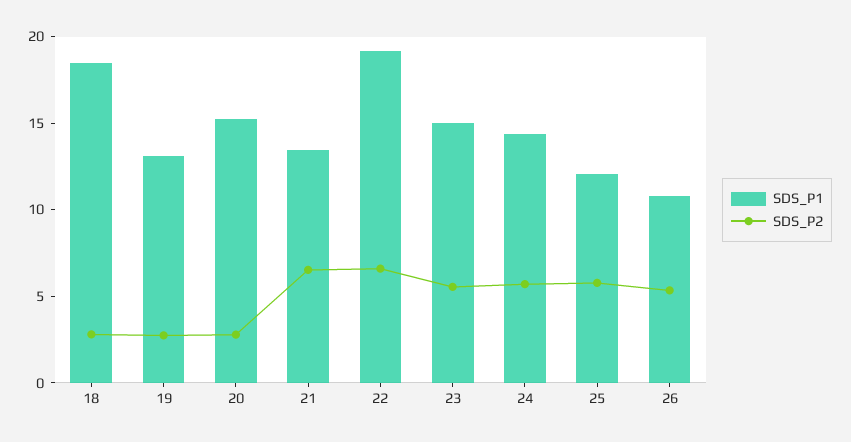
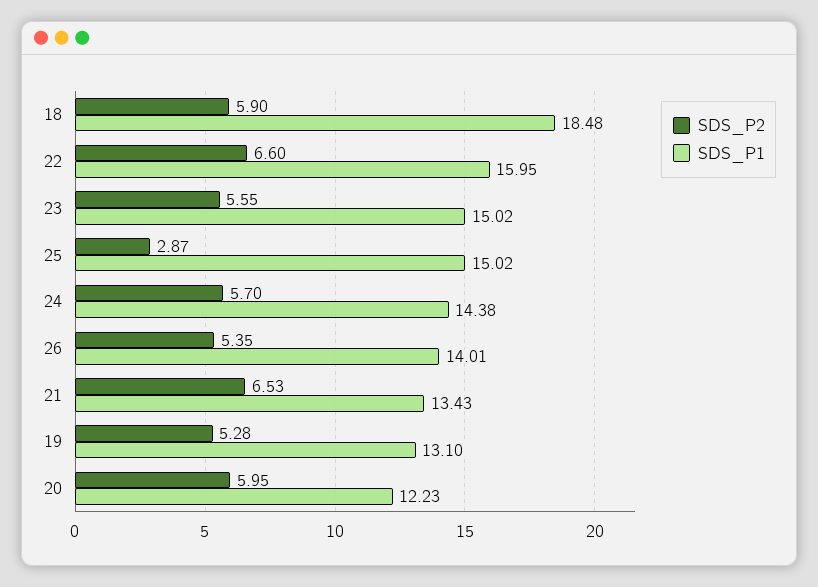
SDS_P2, 18: 3 -> 5.9
SDS_P2, 19: 3 -> 5.28
SDS_P1, 20: 15 -> 12.23
SDS_P2, 20: 3 -> 5.95
SDS_P1, 22: 19 -> 15.95
SDS_P1, 25: 12 -> 15.02
SDS_P2, 25: 6 -> 2.87
SDS_P1, 26: 11 -> 14.01

